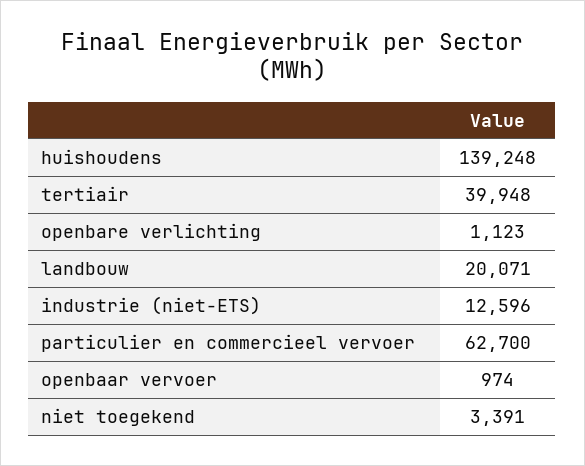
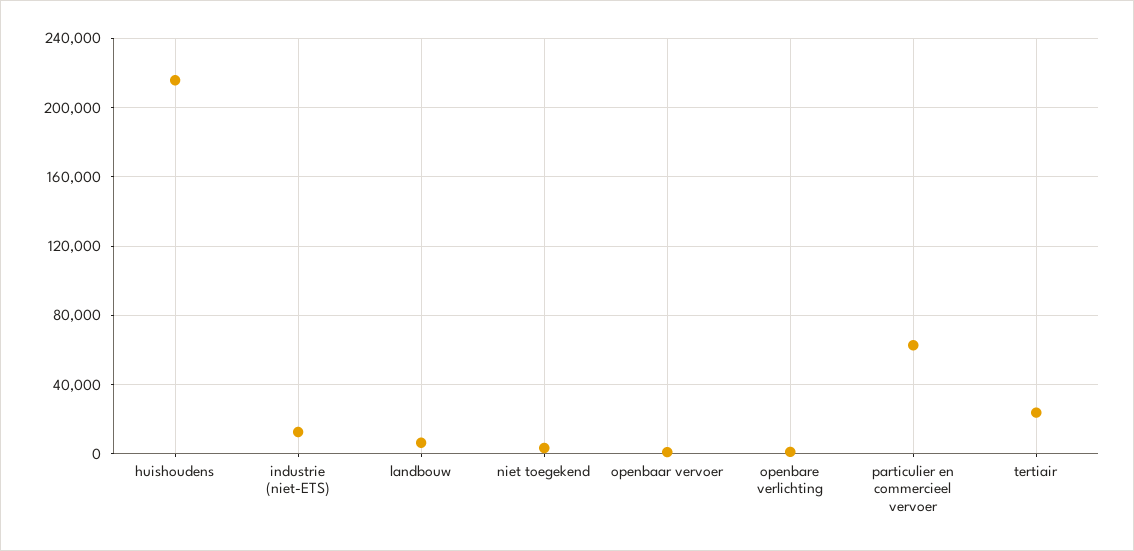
huishoudens: 139248 -> 215000
tertiair: 39948 -> 25000
landbouw: 20071 -> 5000

